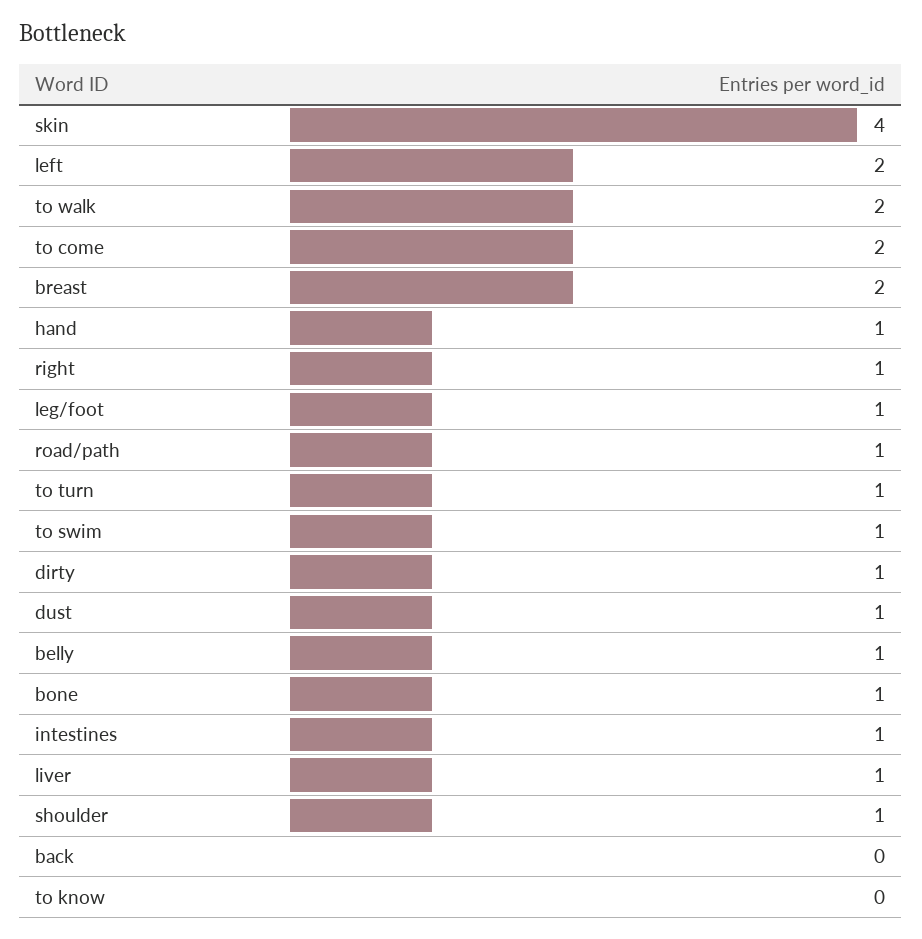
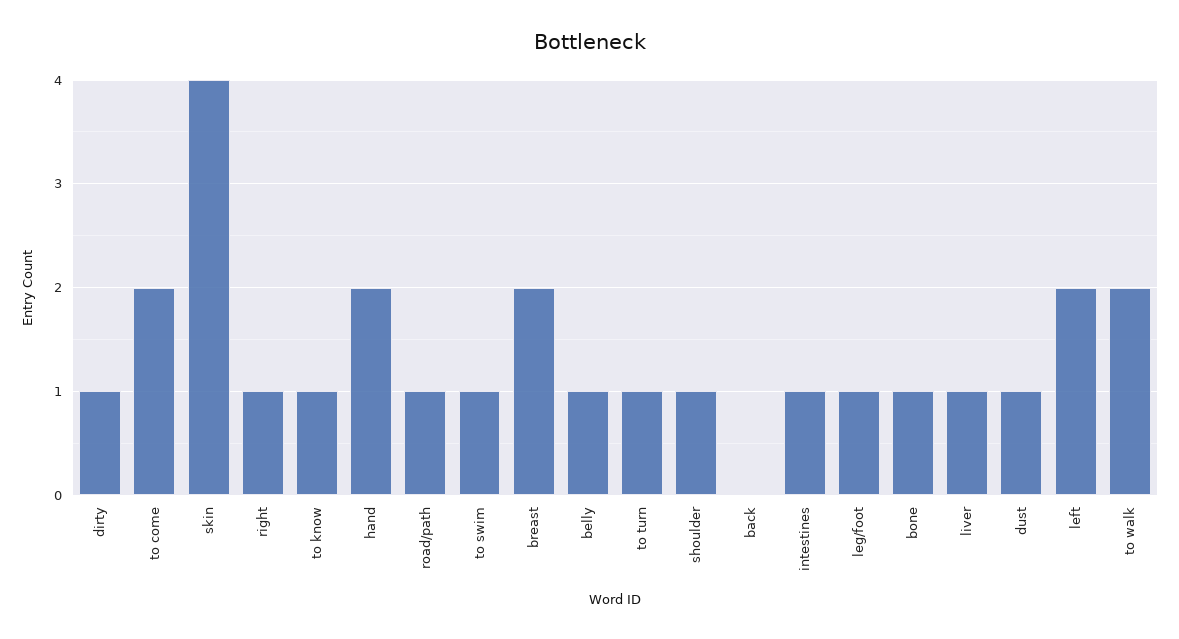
hand: 1 -> 2
to know: 0 -> 1

